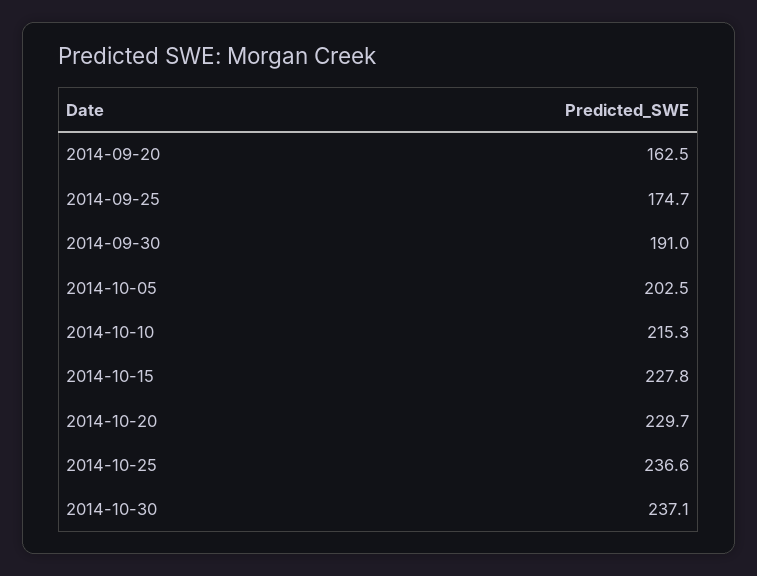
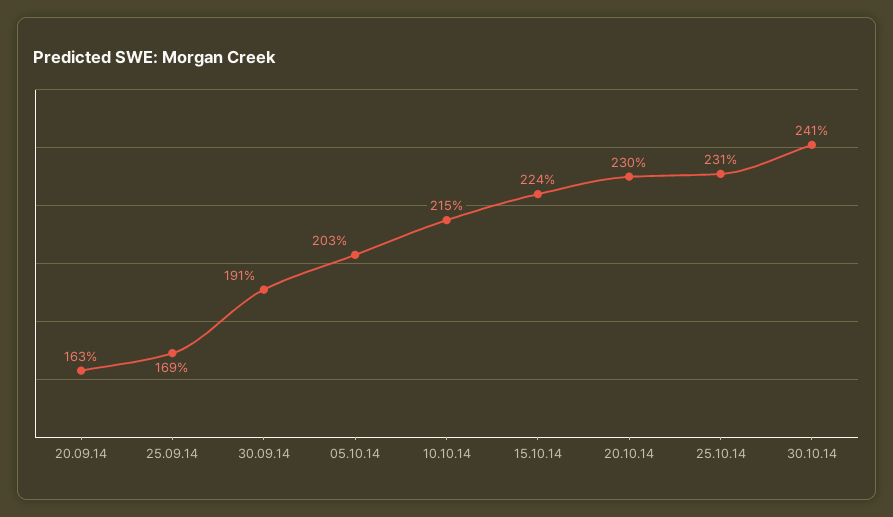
2014-09-25: 174.7 -> 169
2014-10-15: 227.8 -> 224
2014-10-25: 236.6 -> 231
2014-10-30: 237.1 -> 241

